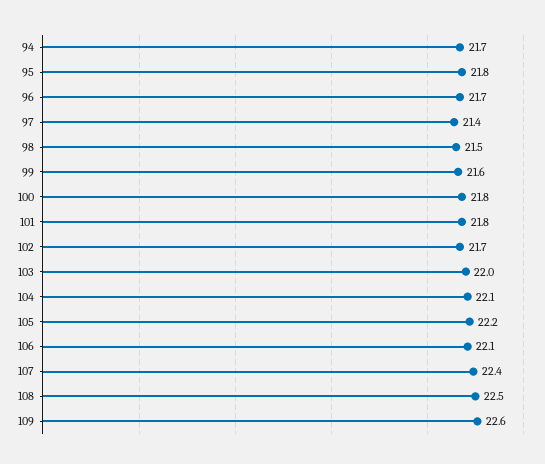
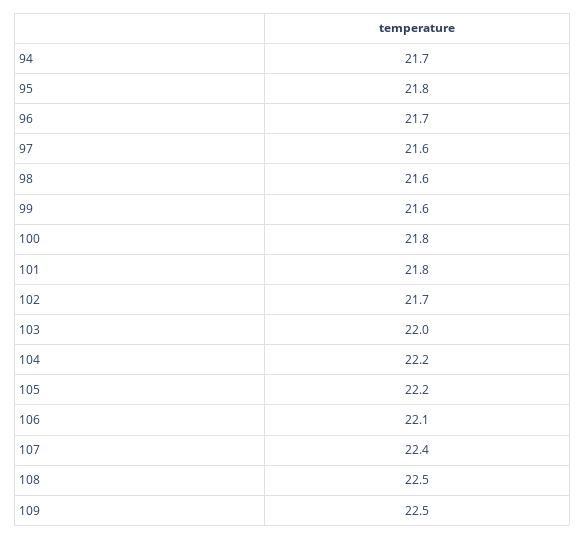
97: 21.4 -> 21.6
98: 21.5 -> 21.6
104: 22.1 -> 22.2
109: 22.6 -> 22.5

